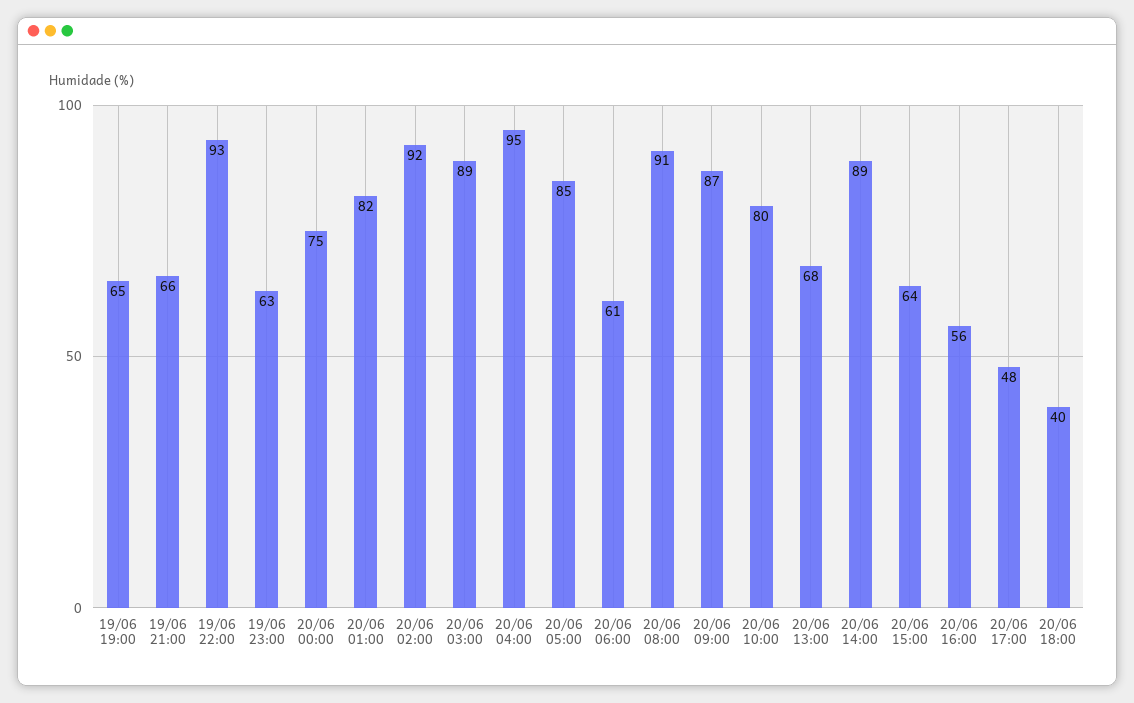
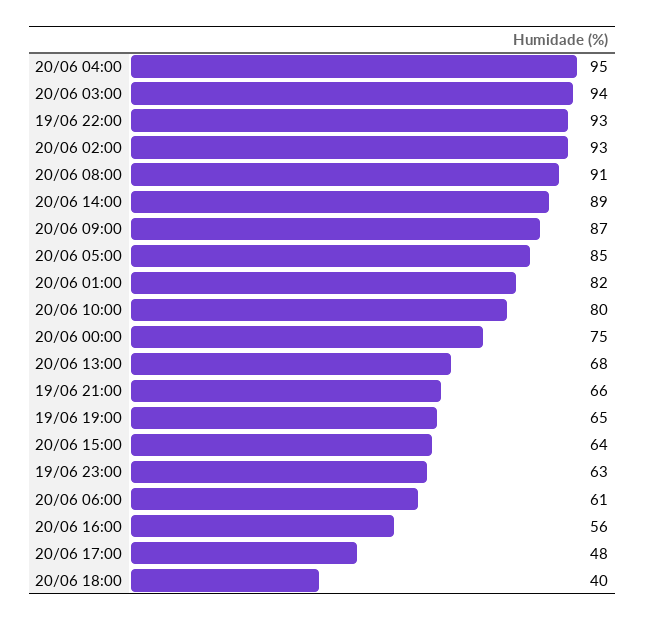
20/06 02:00: 92 -> 93
20/06 03:00: 89 -> 94

